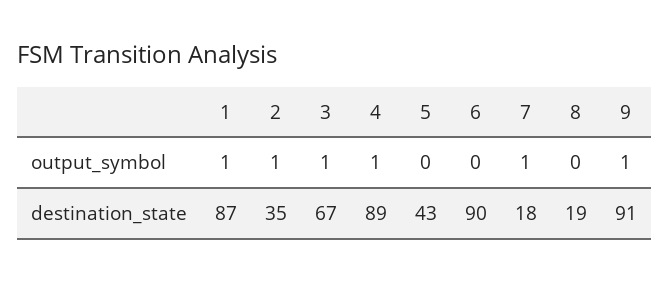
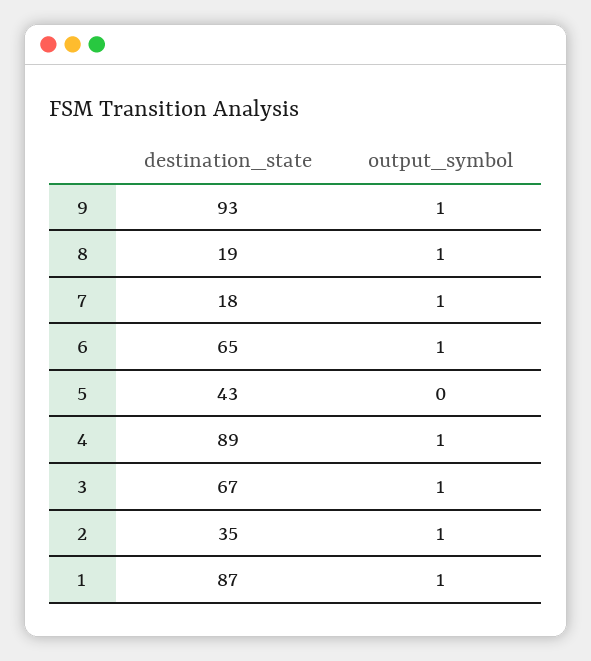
6, output_symbol: 0 -> 1
8, output_symbol: 0 -> 1
6, destination_state: 90 -> 65
9, destination_state: 91 -> 93

